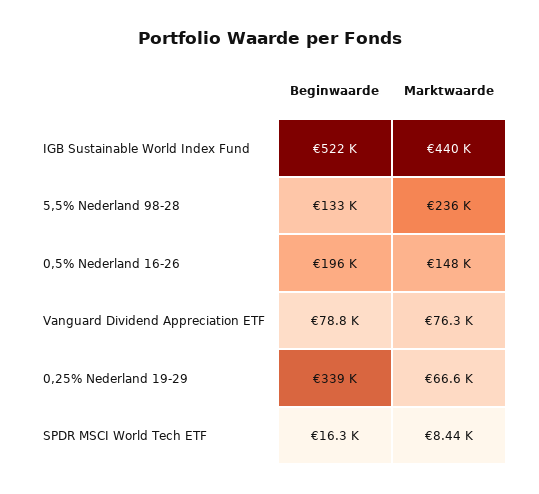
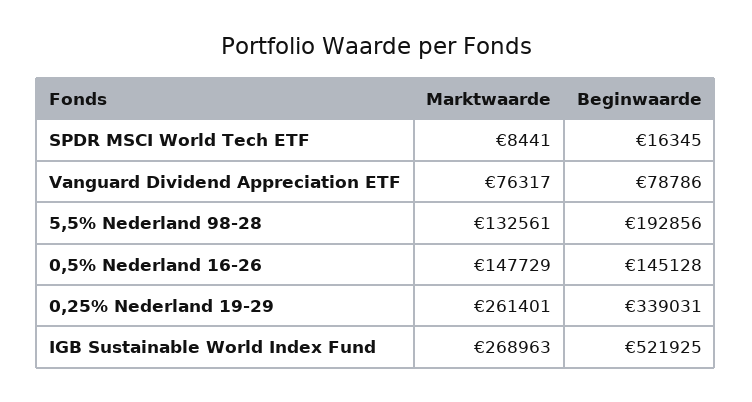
Marktwaarde, IGB Sustainable World Index Fund: 440000 -> 268963
Beginwaarde, 5,5% Nederland 98-28: 133000 -> 192856
Marktwaarde, 5,5% Nederland 98-28: 236000 -> 132561
Beginwaarde, 0,5% Nederland 16-26: 196000 -> 145128
Marktwaarde, 0,25% Nederland 19-29: 66600 -> 261401

